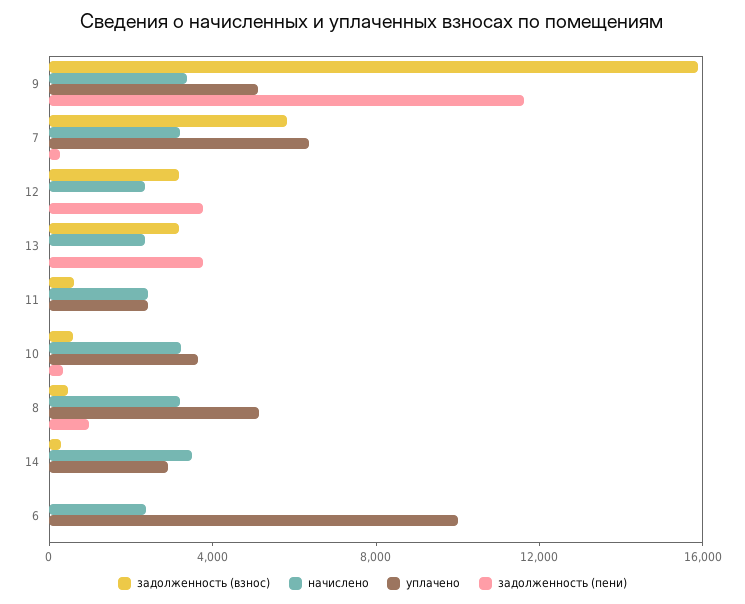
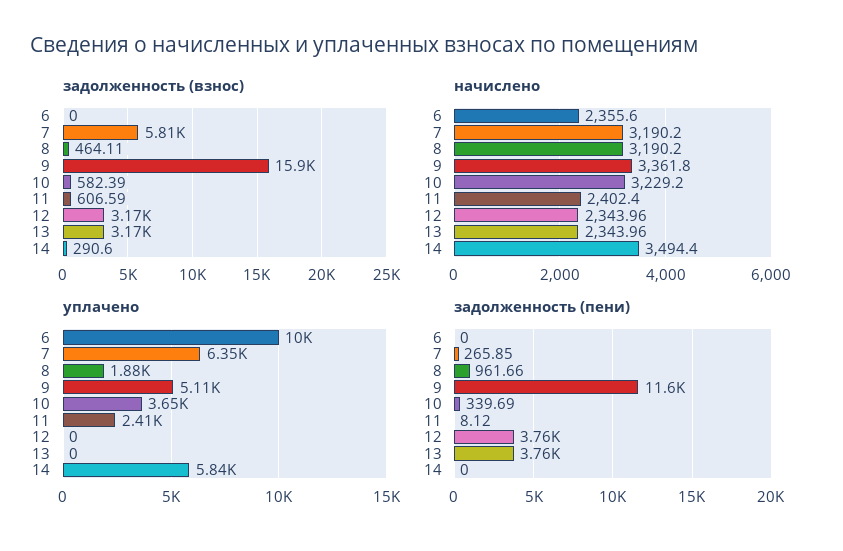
уплачено, 8: 5000 -> 1880
уплачено, 14: 3000 -> 5840

